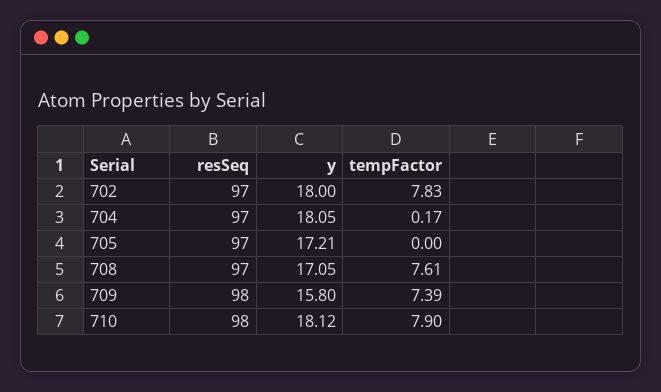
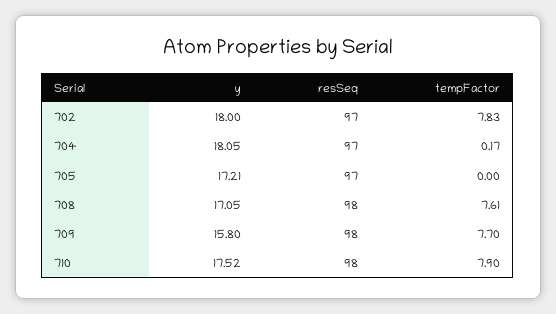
resSeq, 708: 97 -> 98
tempFactor, 709: 7.39 -> 7.7
y, 710: 18.12 -> 17.52

